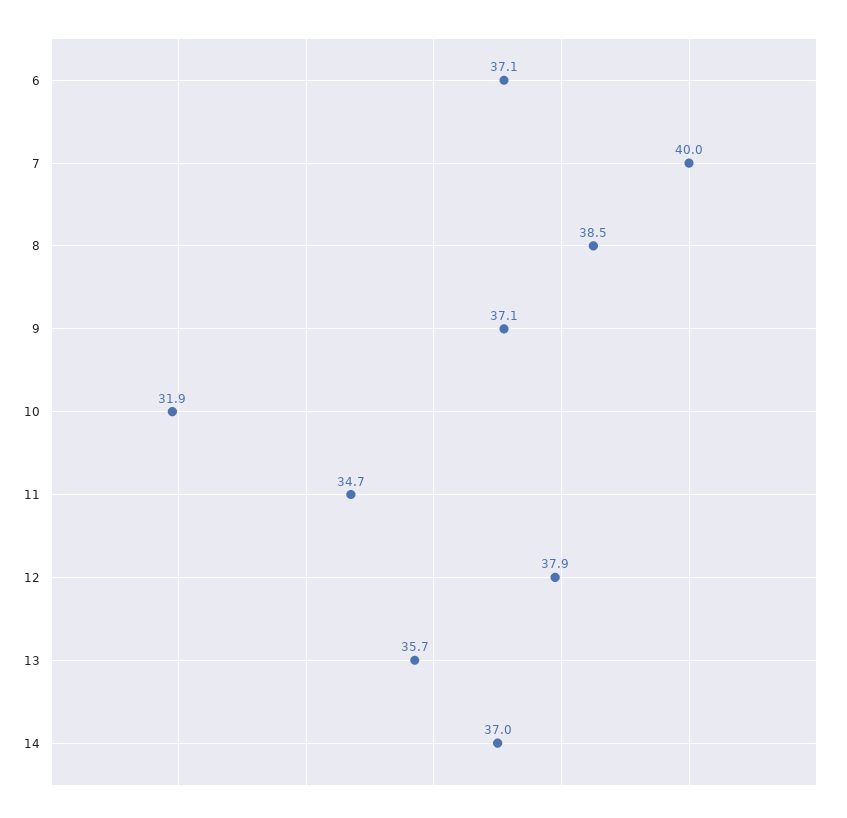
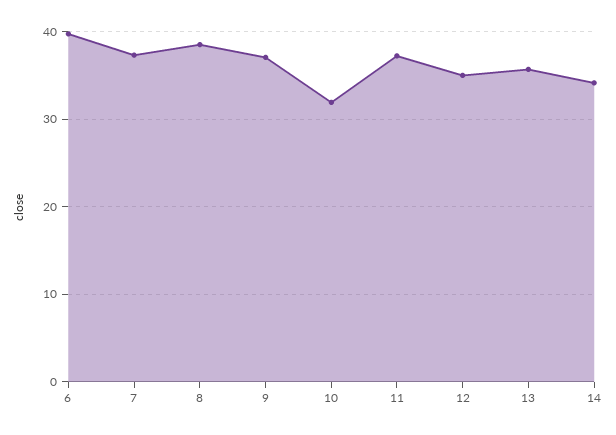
6: 37.1 -> 40
7: 40 -> 37
11: 34.7 -> 37
12: 37.9 -> 35
14: 37 -> 34

